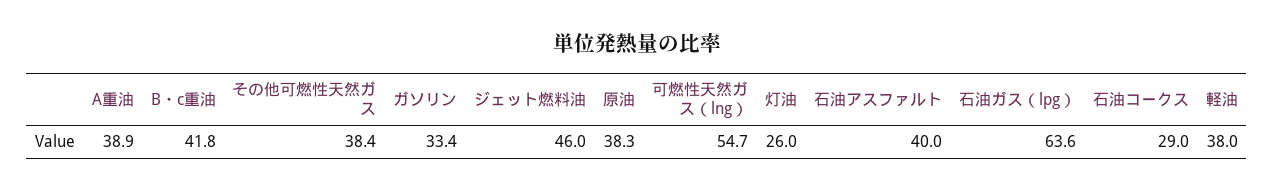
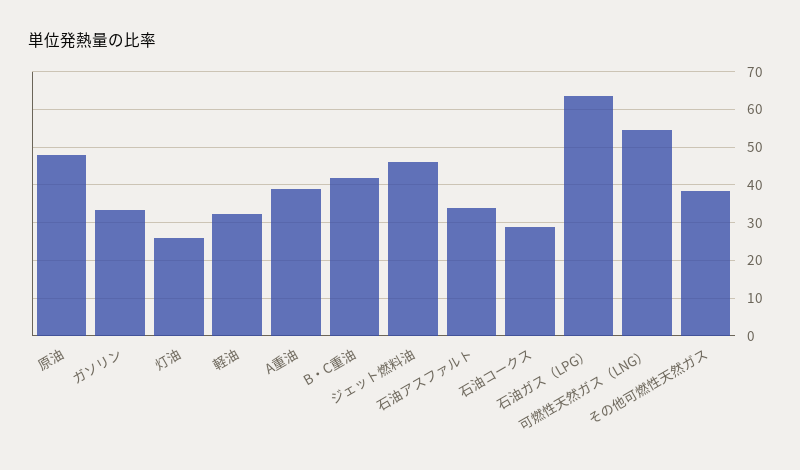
原油: 38.3 -> 48
石油アスファルト: 40 -> 34
軽油: 38 -> 32

